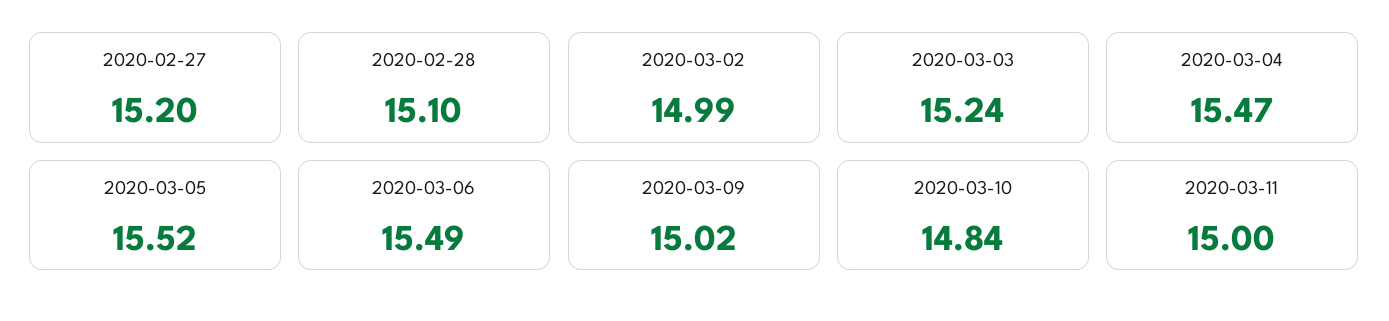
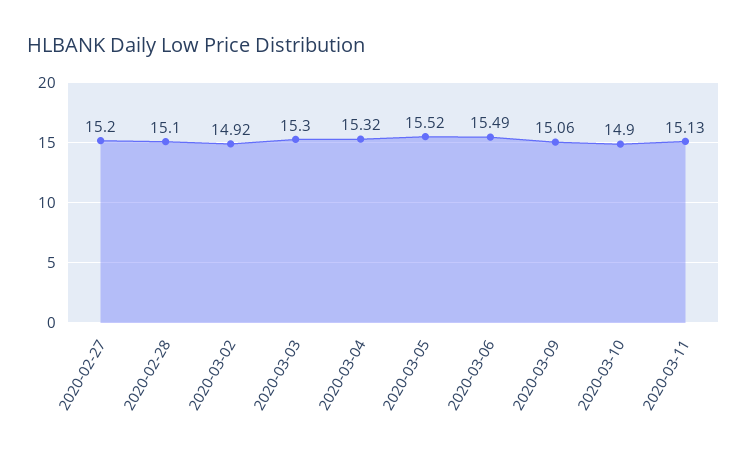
2020-03-02: 14.99 -> 14.92
2020-03-03: 15.24 -> 15.3
2020-03-04: 15.47 -> 15.32
2020-03-09: 15.02 -> 15.06
2020-03-10: 14.84 -> 14.9
2020-03-11: 15 -> 15.13

